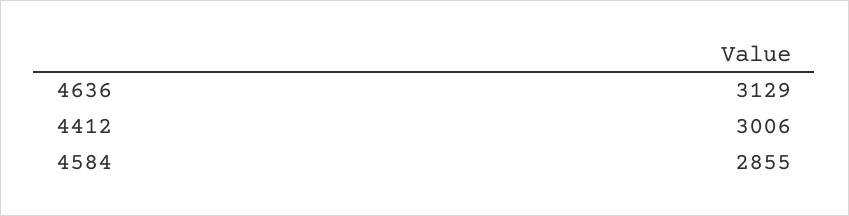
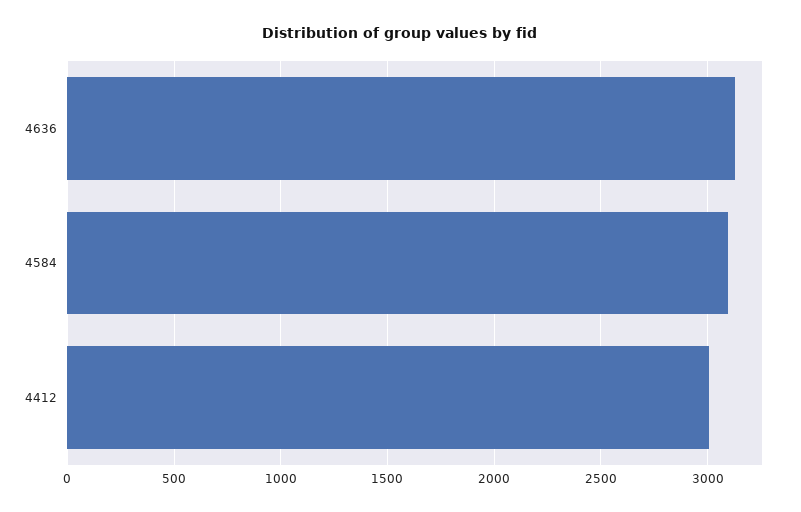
4584: 2855 -> 3100

